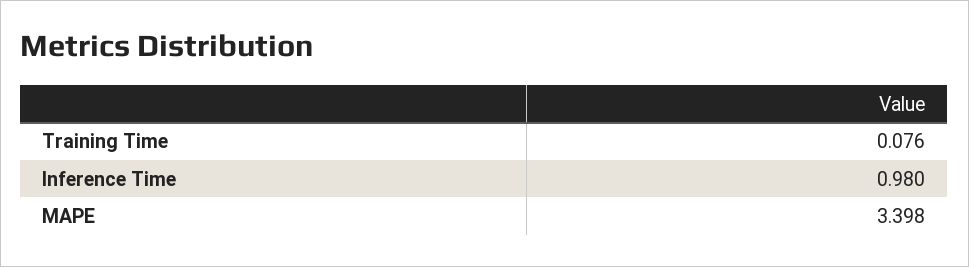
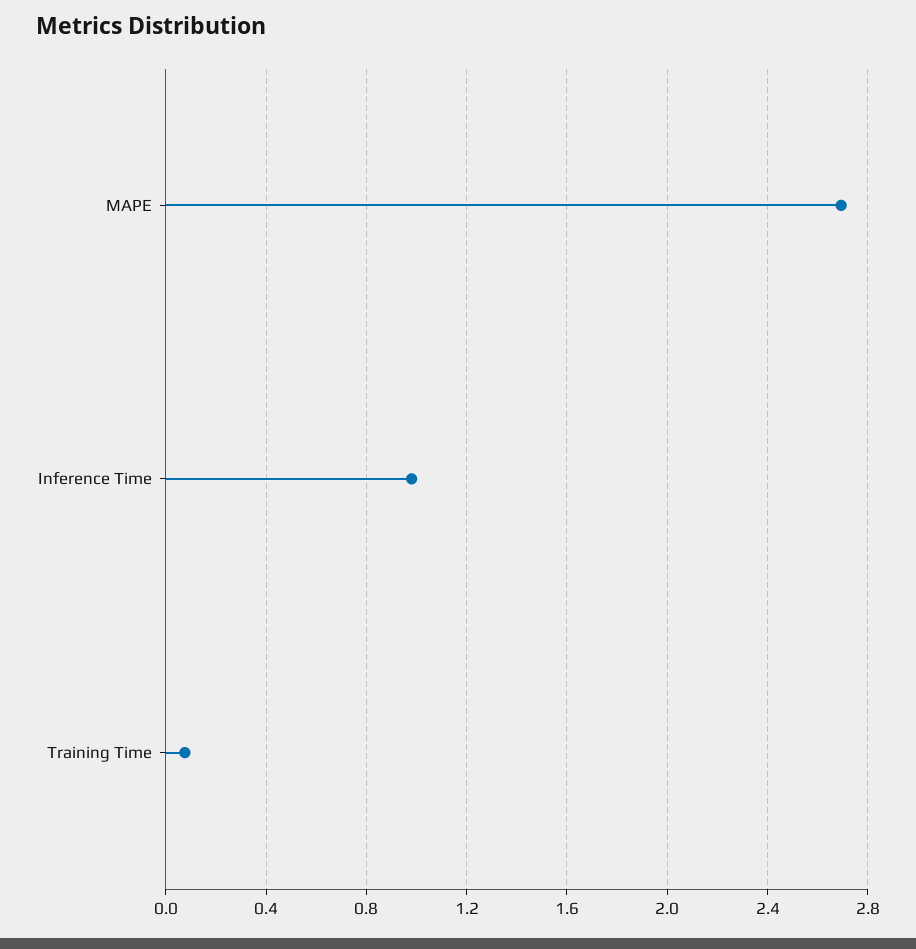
MAPE: 3.398 -> 2.7

